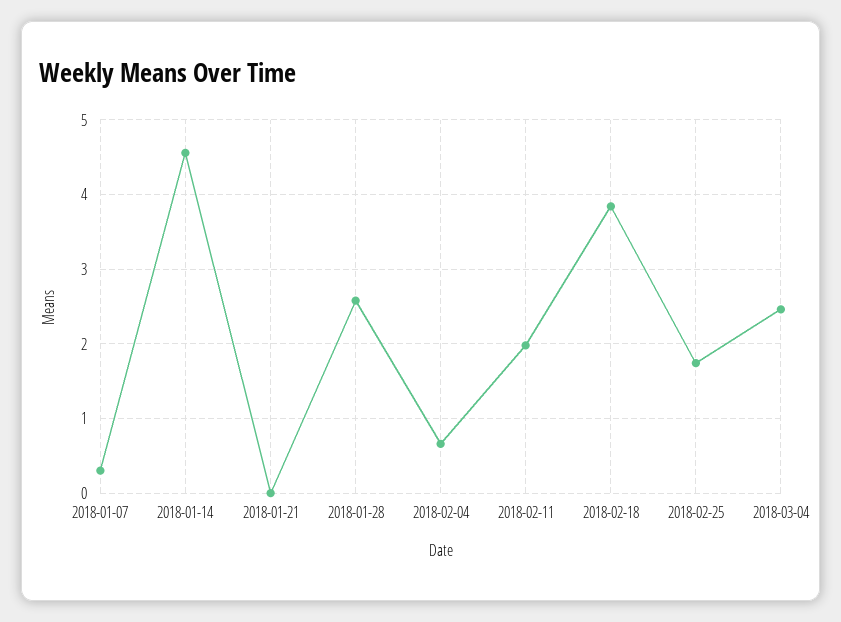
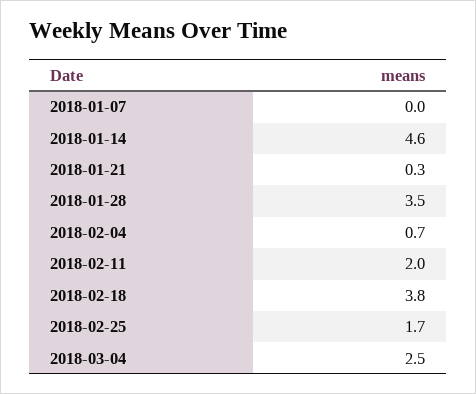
2018-01-07: 0.3 -> 0
2018-01-21: 0 -> 0.3
2018-01-28: 2.6 -> 3.5

